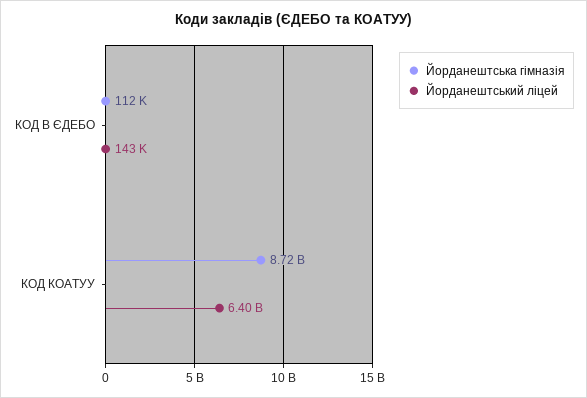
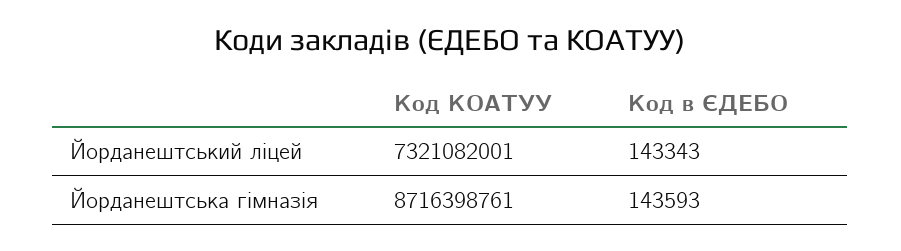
Йорданештська гімназія, КОД В ЄДЕБО: 112000 -> 143593
Йорданештський ліцей, КОД КОАТУУ: 6400000000 -> 7321082001

